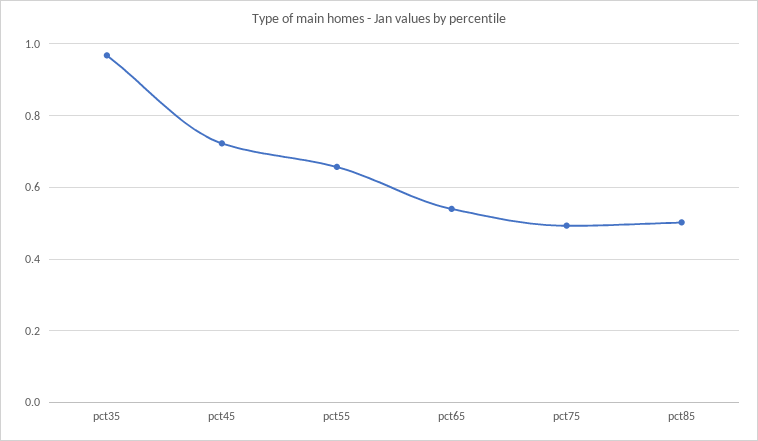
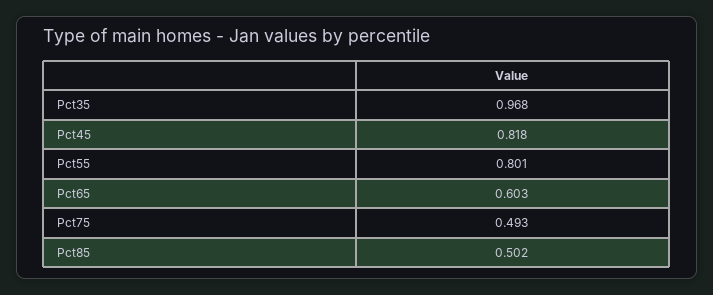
pct45: 0.72 -> 0.818
pct55: 0.66 -> 0.801
pct65: 0.54 -> 0.603

